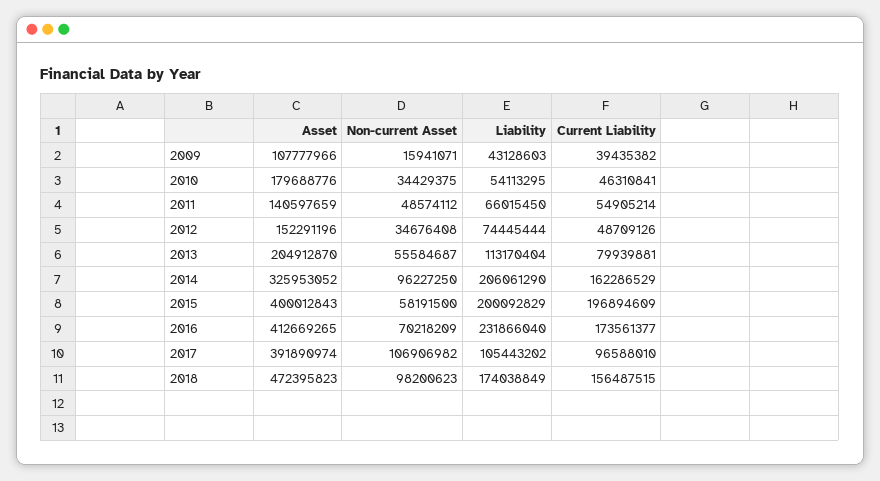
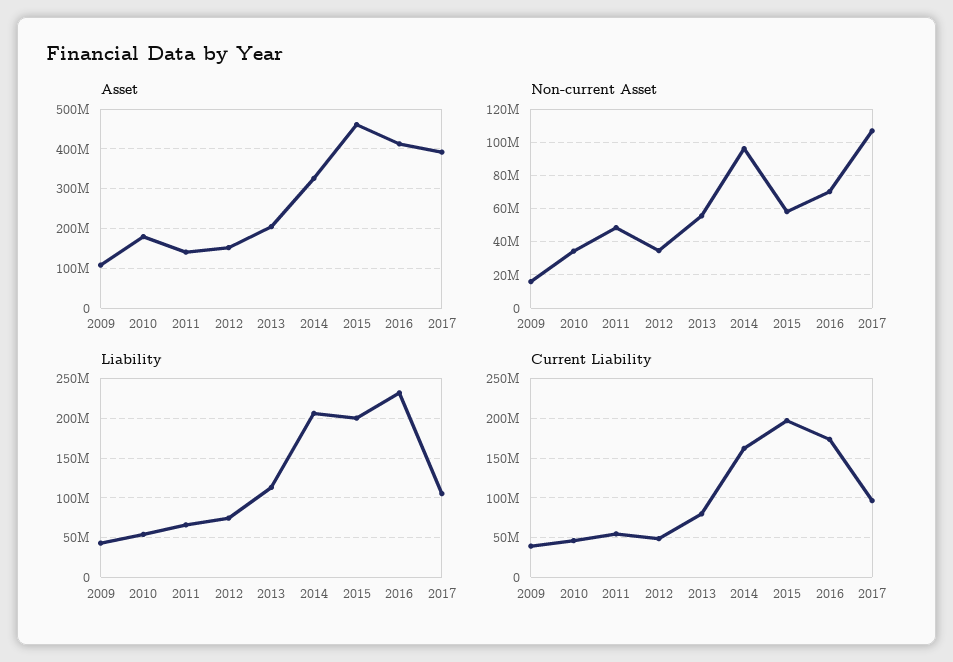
Asset, 2015: 400012843 -> 460000000
Asset, 2018: 472395823 -> none
Non-current Asset, 2018: 98200623 -> none
Liability, 2018: 174038849 -> none
Current Liability, 2018: 156487515 -> none

